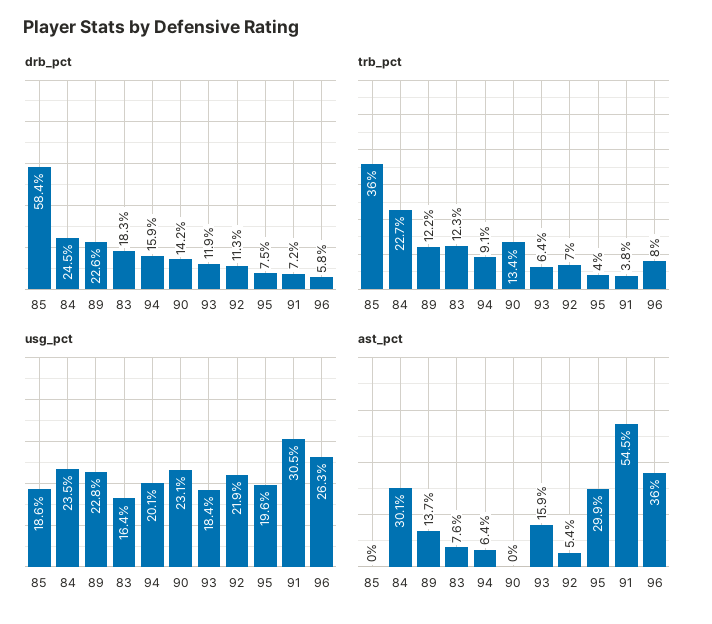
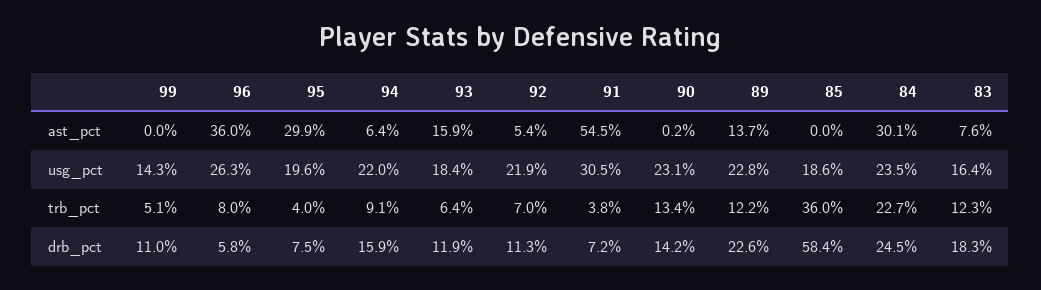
usg_pct, 94: 20.1 -> 22
ast_pct, 90: 0 -> 0.2
ast_pct, 99: none -> 0
usg_pct, 99: none -> 14.3
trb_pct, 99: none -> 5.1
drb_pct, 99: none -> 11

